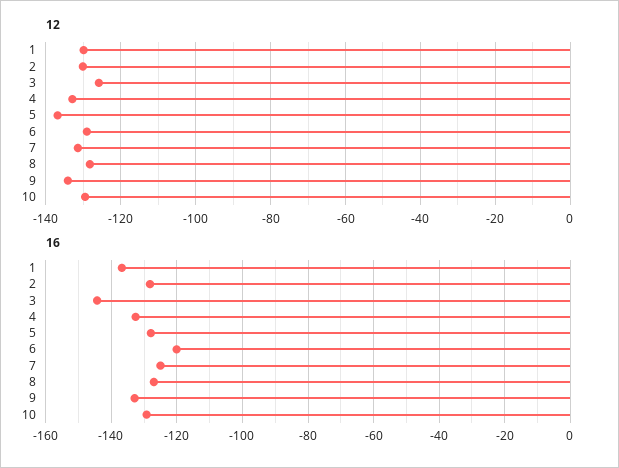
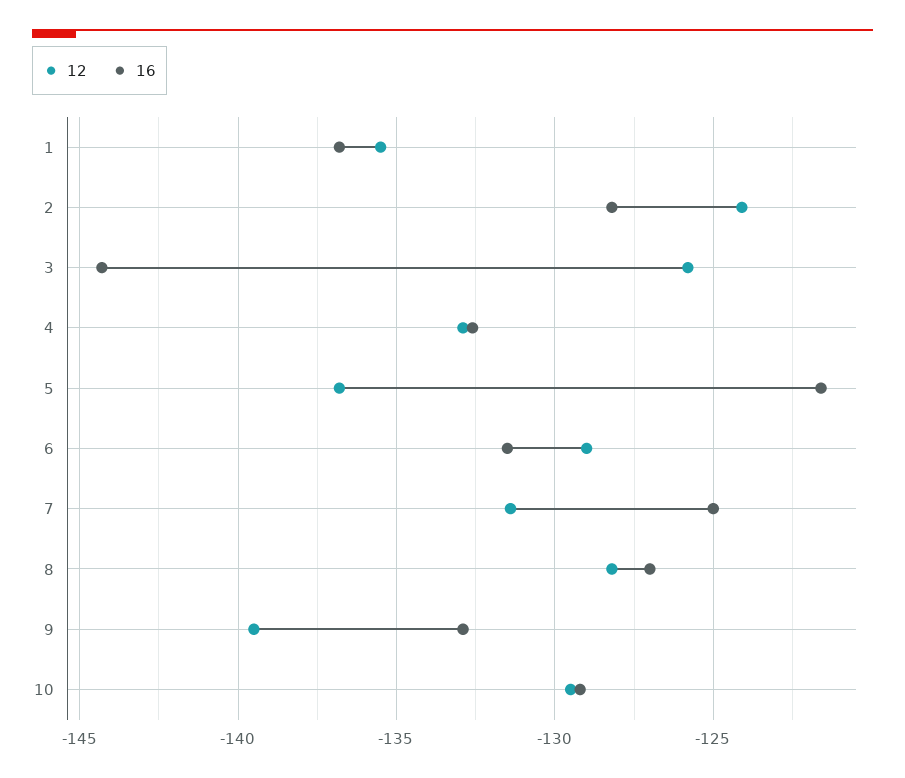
12, 1: -130 -> -135.5
12, 2: -130 -> -124
12, 9: -134 -> -139.5
16, 5: -128 -> -121.5
16, 6: -120 -> -131.5

